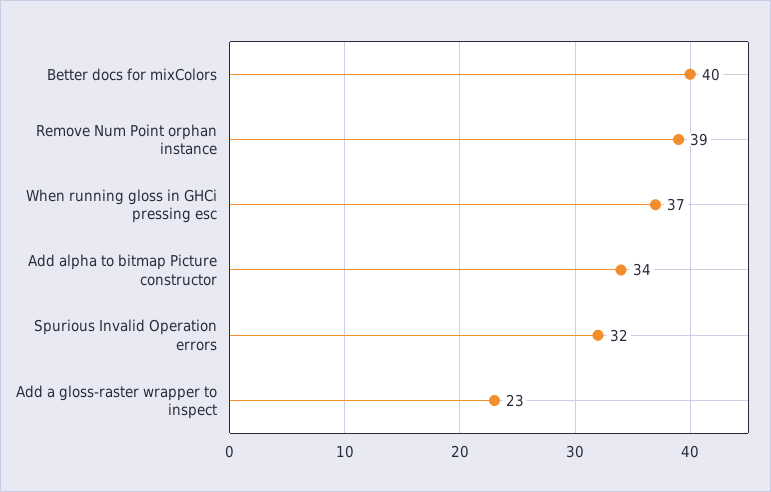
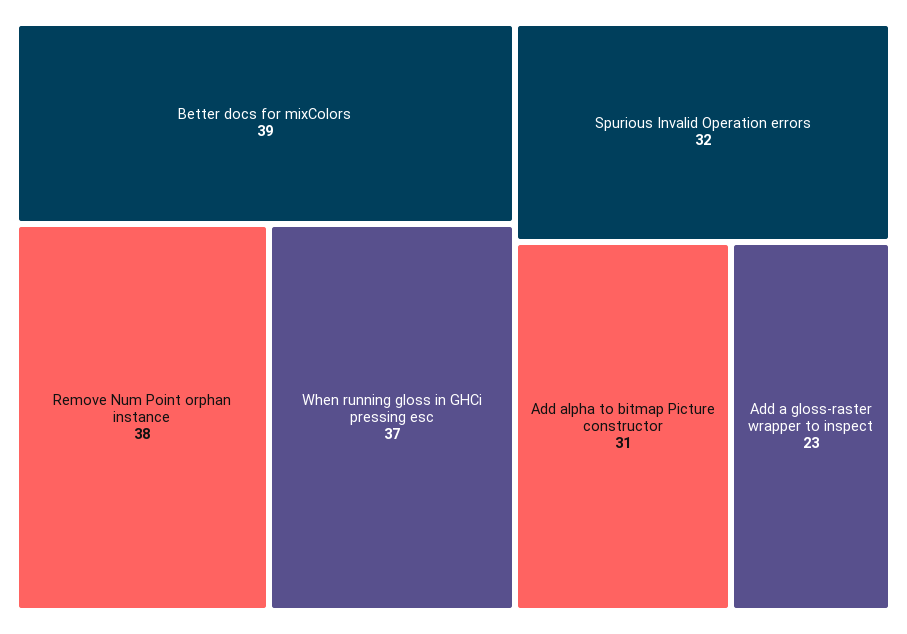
Better docs for mixColors: 40 -> 39
Remove Num Point orphan instance: 39 -> 38
Add alpha to bitmap Picture constructor: 34 -> 31

